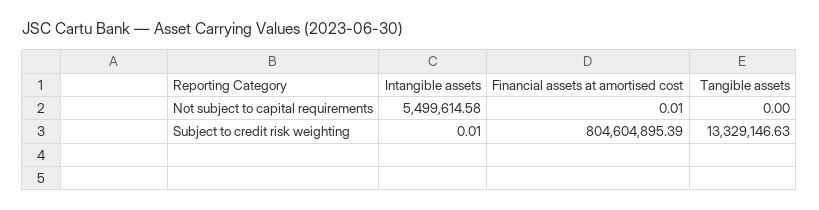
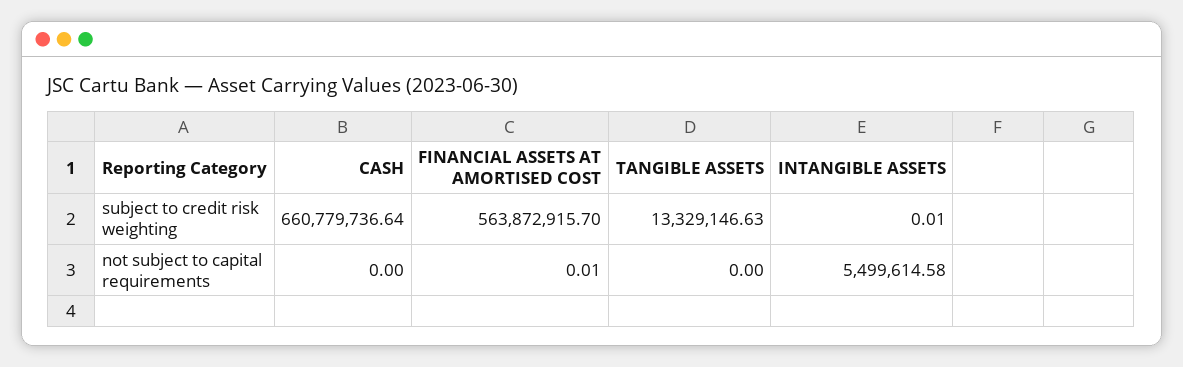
Financial assets at amortised cost, Subject to credit risk weighting: 804604895.39 -> 563872915.7
CASH, Subject to credit risk weighting: none -> 660779736.64
CASH, Not subject to capital requirements: none -> 0

